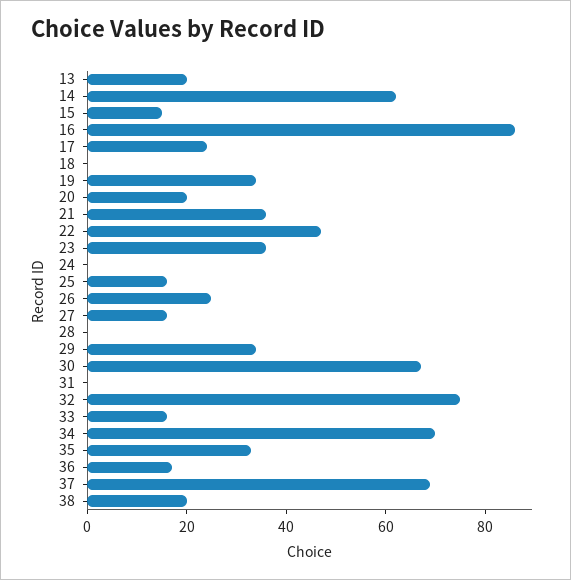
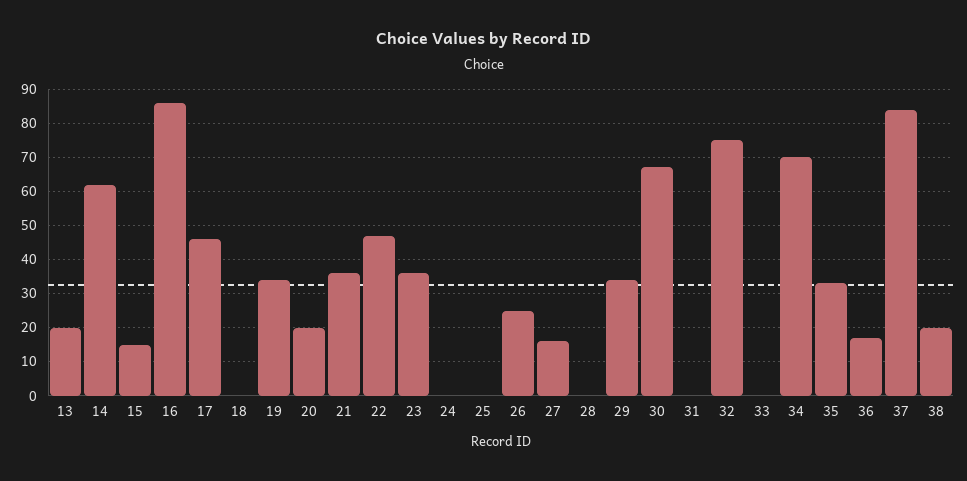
17: 25 -> 45
25: 15 -> 0
33: 15 -> 0
37: 70 -> 85

